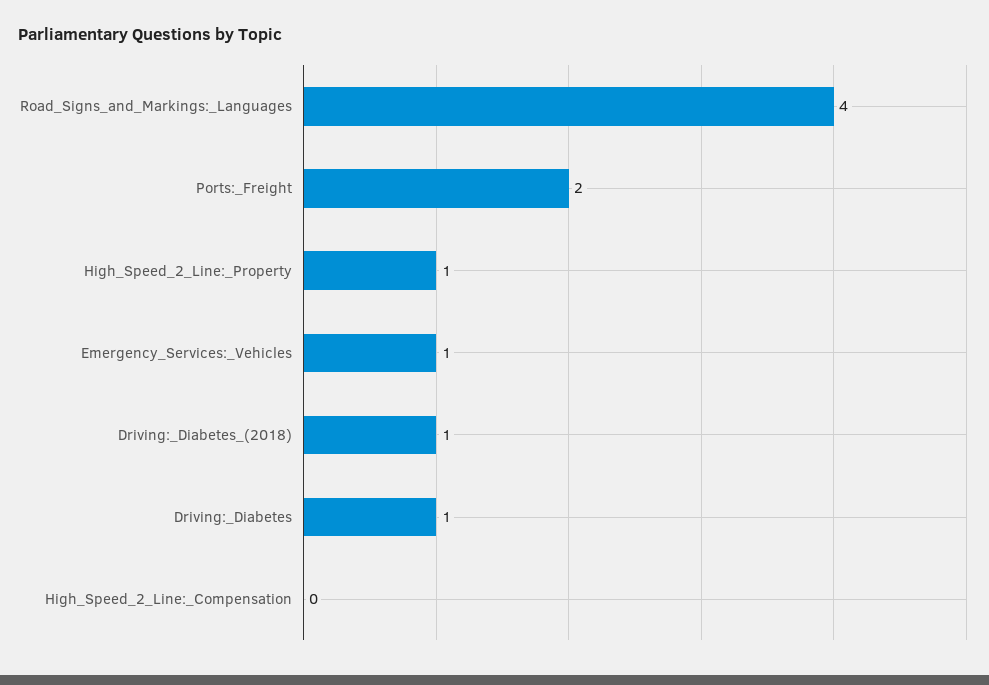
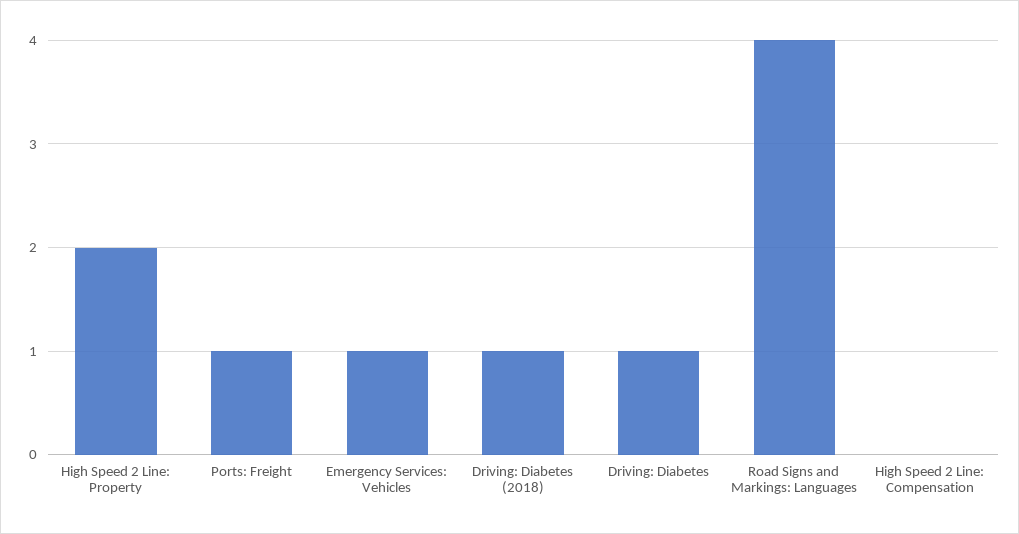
Ports:_Freight: 2 -> 1
High_Speed_2_Line:_Property: 1 -> 2

